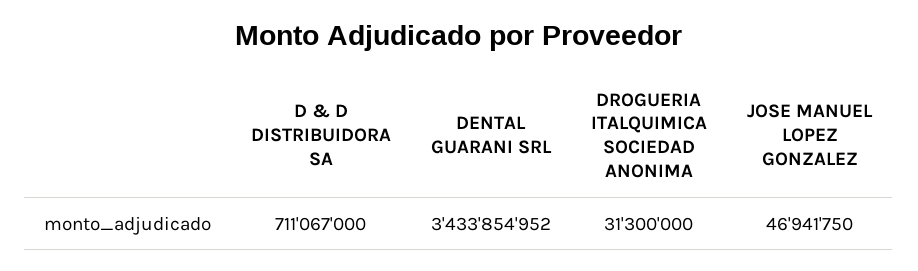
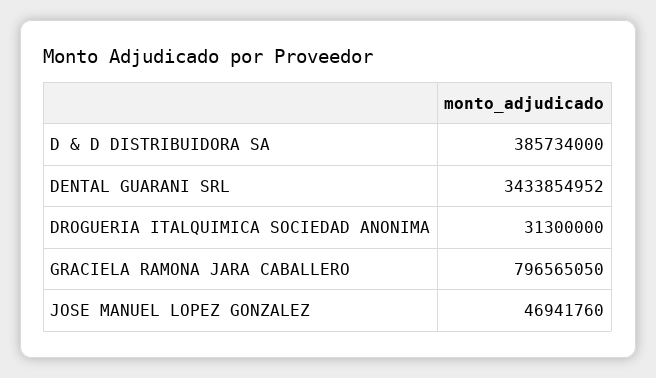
D & D DISTRIBUIDORA SA: 711067000 -> 385734000
JOSE MANUEL LOPEZ GONZALEZ: 46941750 -> 46941760
GRACIELA RAMONA JARA CABALLERO: none -> 796565050

